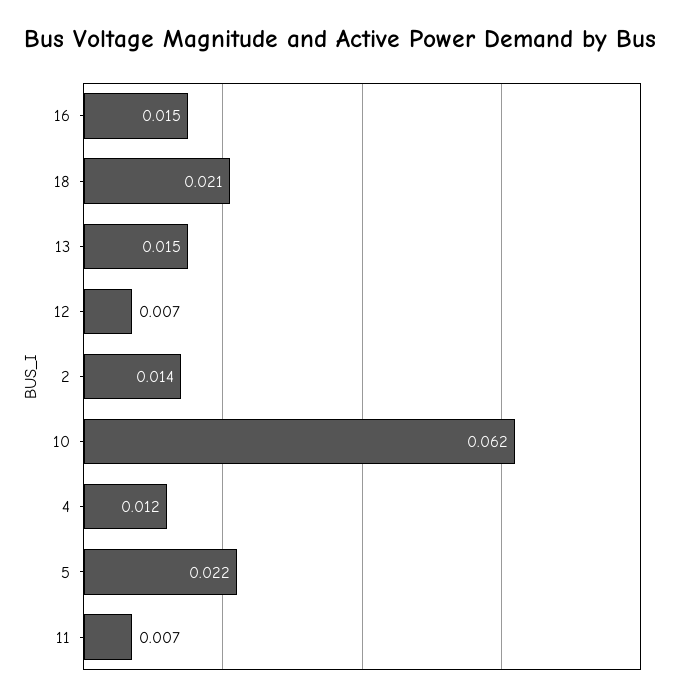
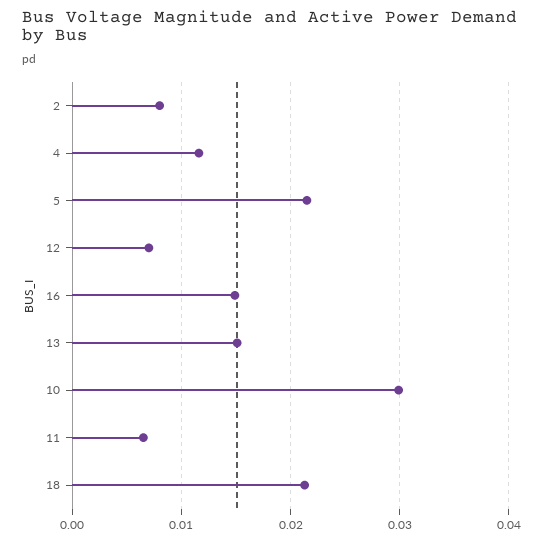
2: 0.014 -> 0.008
10: 0.062 -> 0.03

